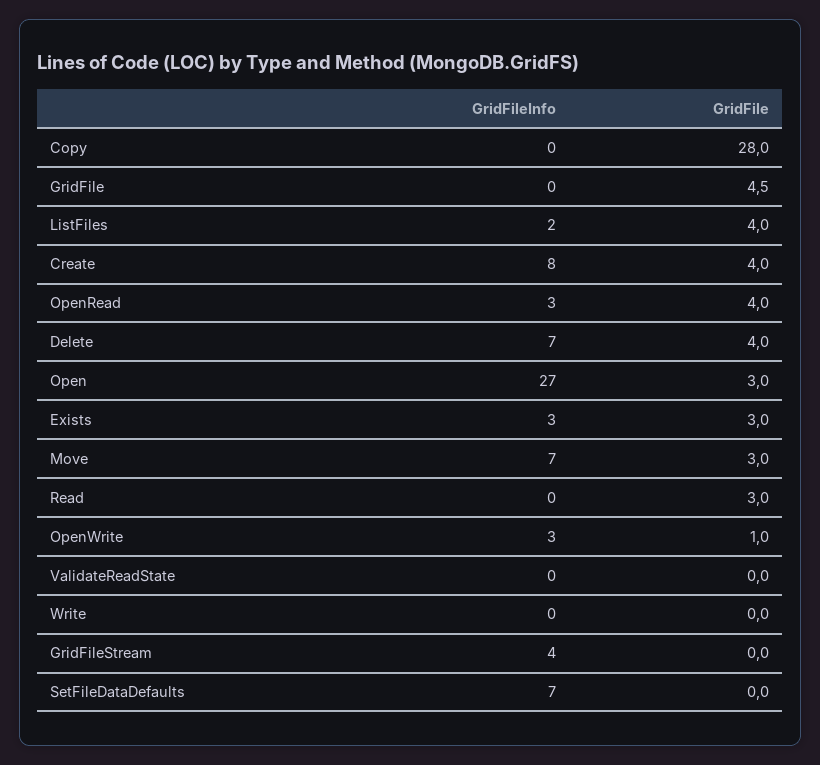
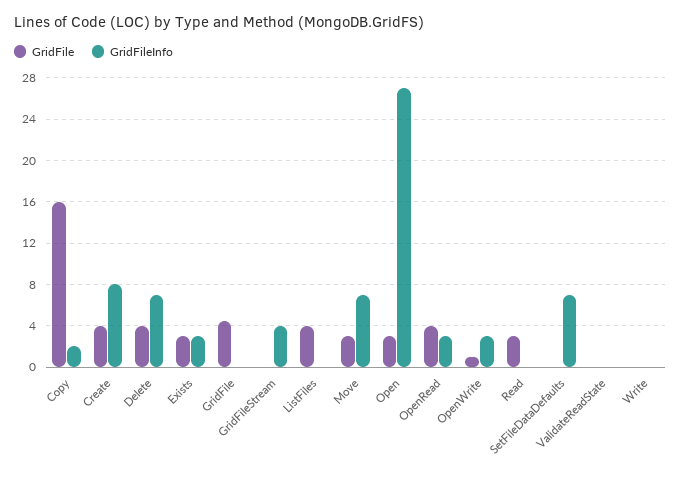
GridFileInfo, Copy: 0 -> 2
GridFile, Copy: 28 -> 16
GridFileInfo, ListFiles: 2 -> 0

